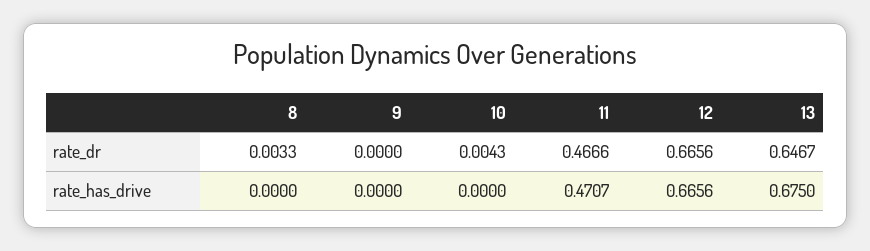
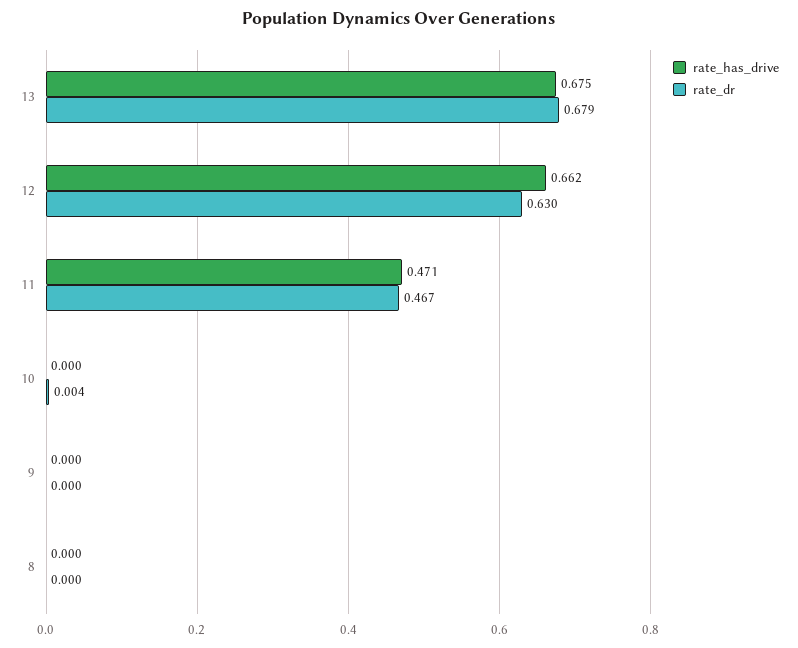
rate_dr, 8: 0.0033 -> 0
rate_dr, 12: 0.6656 -> 0.63
rate_dr, 13: 0.6467 -> 0.679
rate_has_drive, 12: 0.6656 -> 0.662

